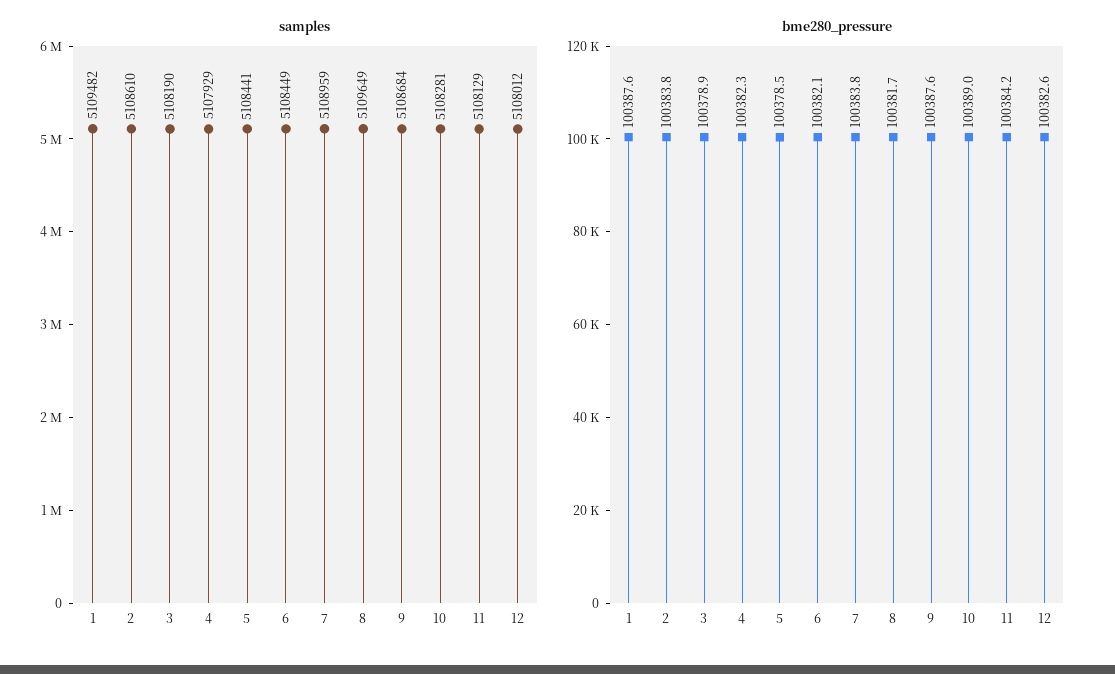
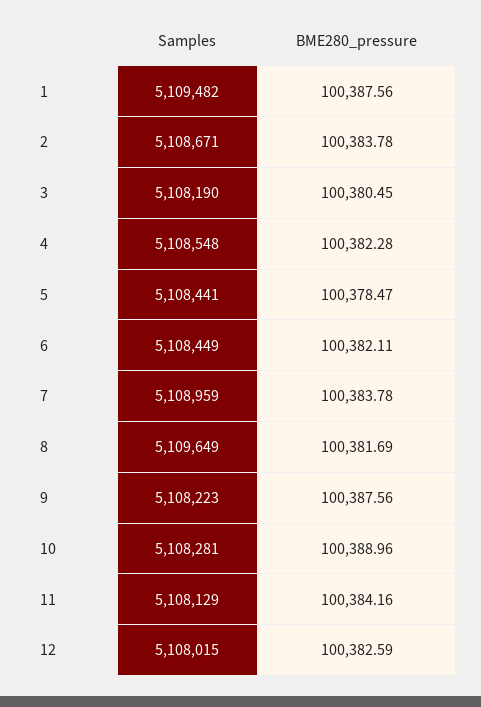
samples, 2: 5108610 -> 5108671
samples, 4: 5107929 -> 5108548
samples, 9: 5108684 -> 5108223
samples, 12: 5108012 -> 5108015
bme280_pressure, 3: 100378.9 -> 100380.45

